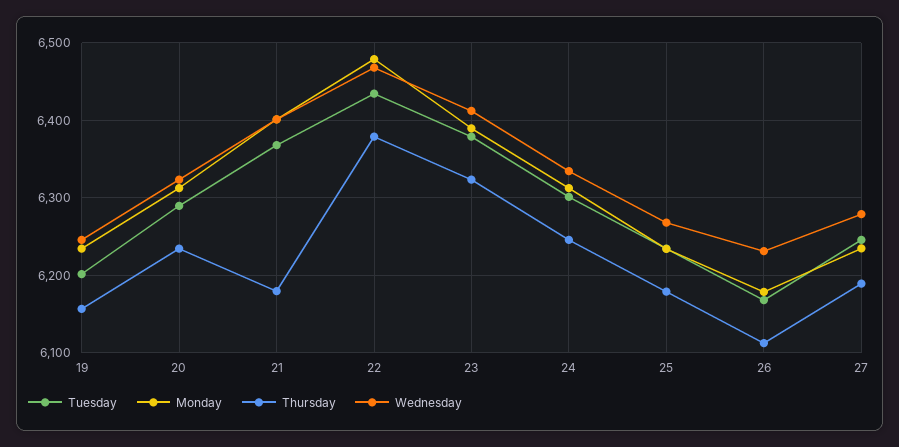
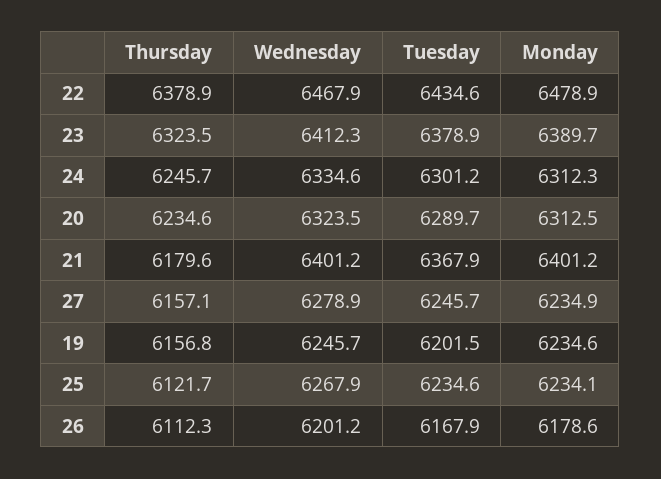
Thursday, 25: 6180 -> 6121.7
Wednesday, 26: 6230 -> 6201.2
Thursday, 27: 6190 -> 6157.1

